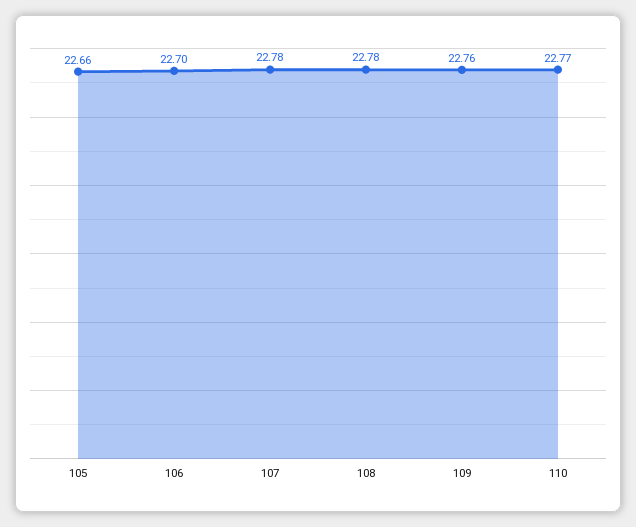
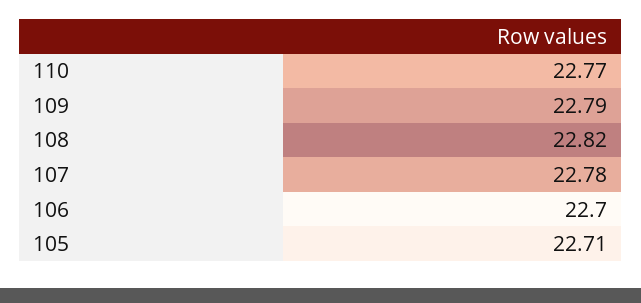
105: 22.66 -> 22.71
108: 22.78 -> 22.82
109: 22.76 -> 22.79

